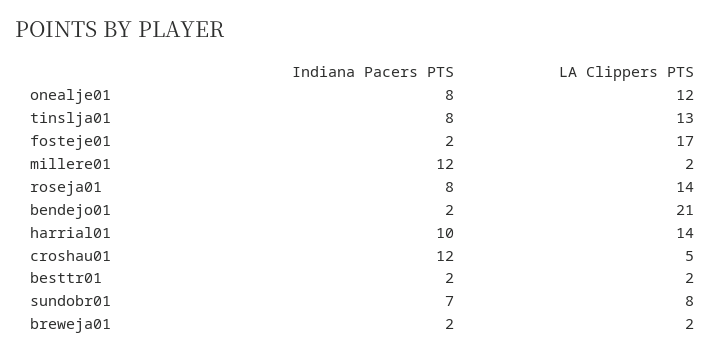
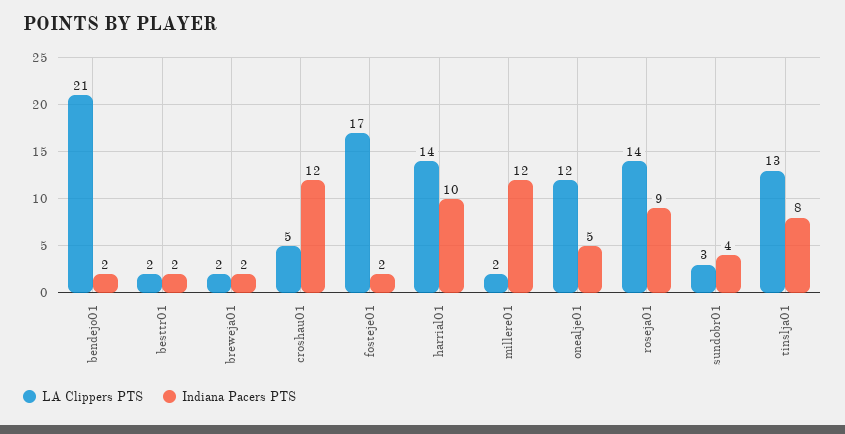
Indiana Pacers PTS, onealje01: 8 -> 5
Indiana Pacers PTS, roseja01: 8 -> 9
Indiana Pacers PTS, sundobr01: 7 -> 4
LA Clippers PTS, sundobr01: 8 -> 3

